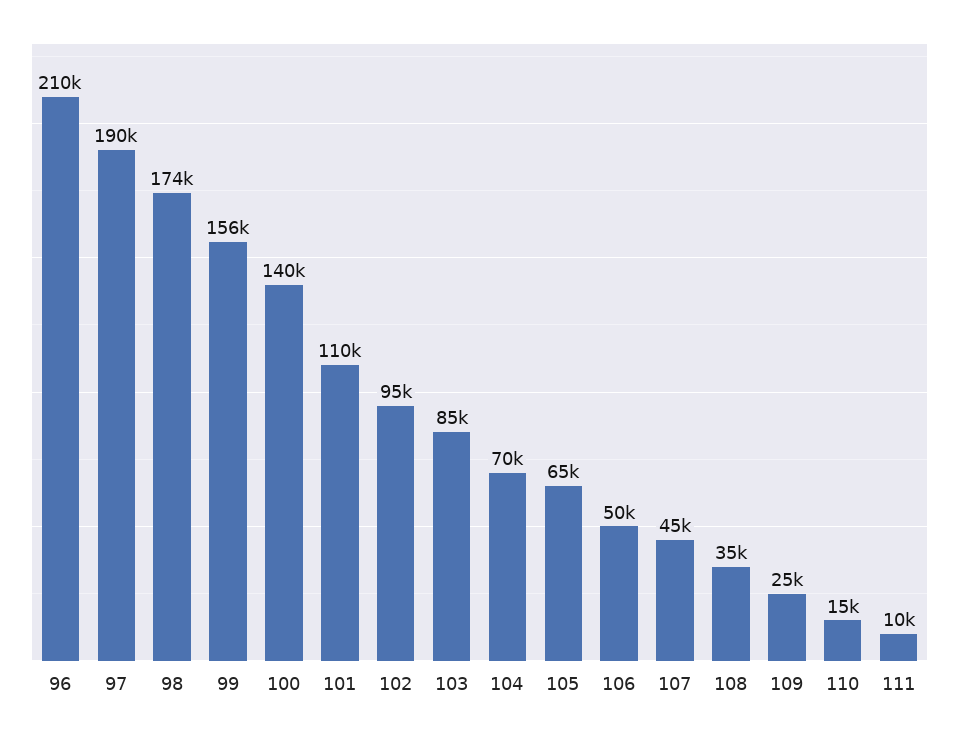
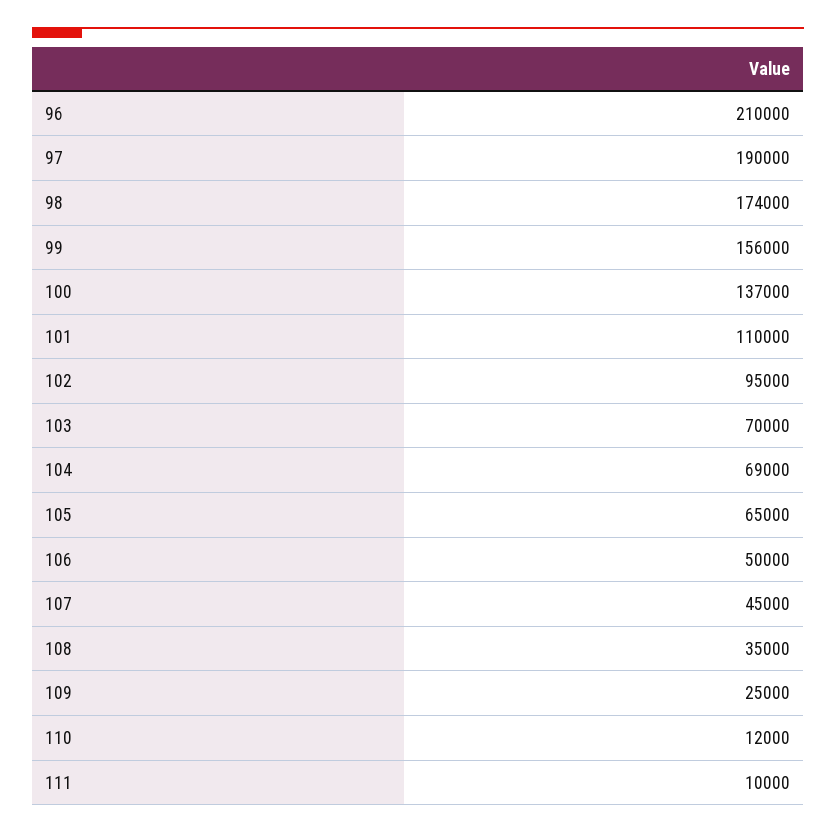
100: 140000 -> 137000
103: 85000 -> 70000
104: 70000 -> 69000
110: 15000 -> 12000

